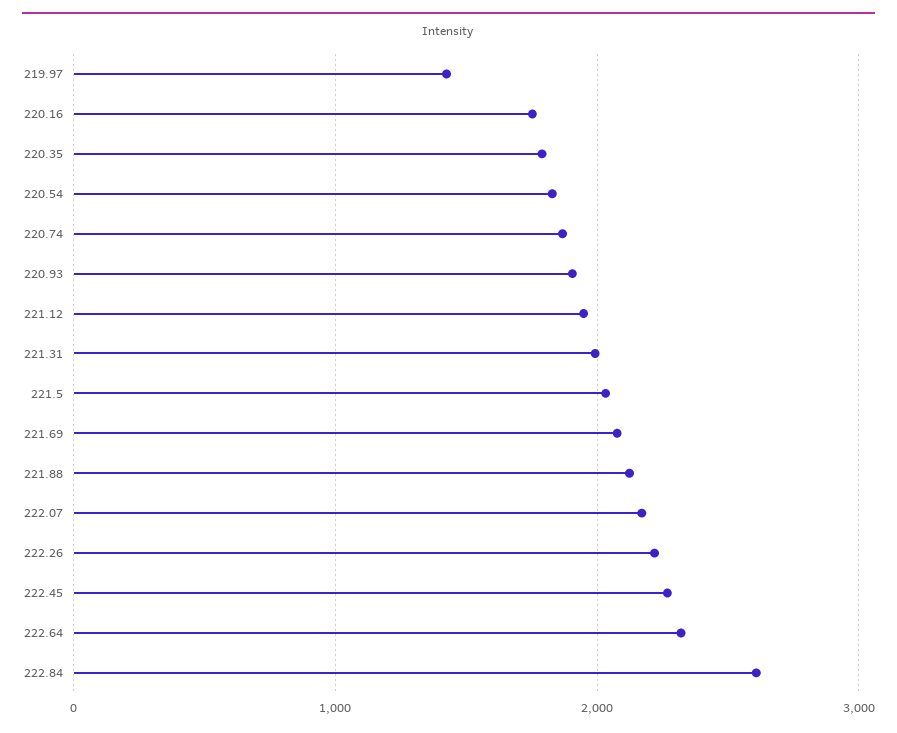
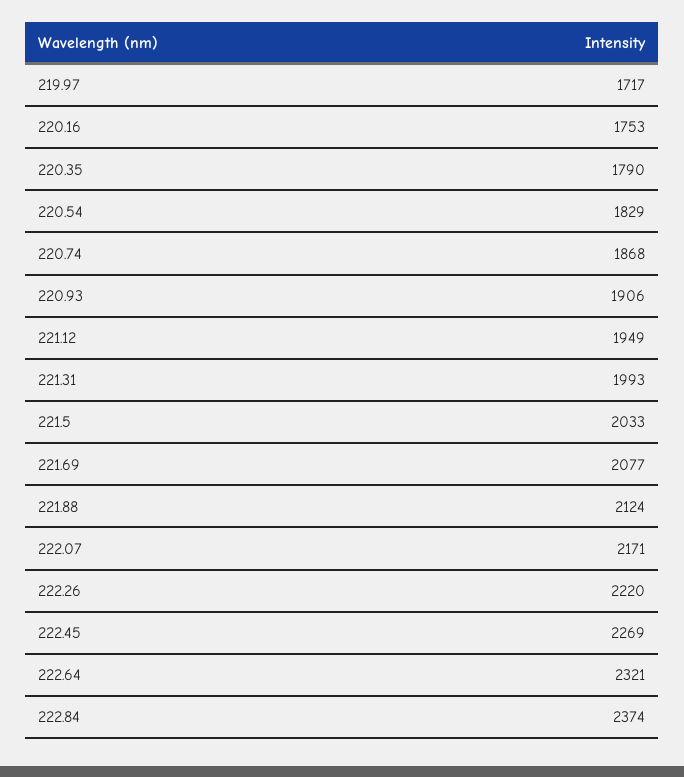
219.97: 1400 -> 1717
222.84: 2600 -> 2374

